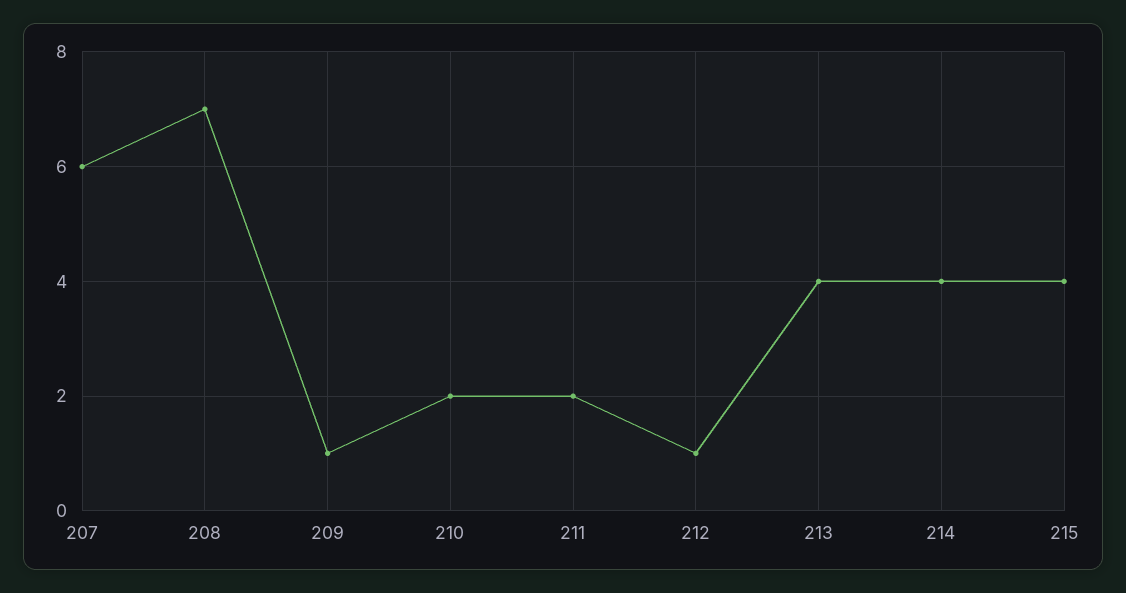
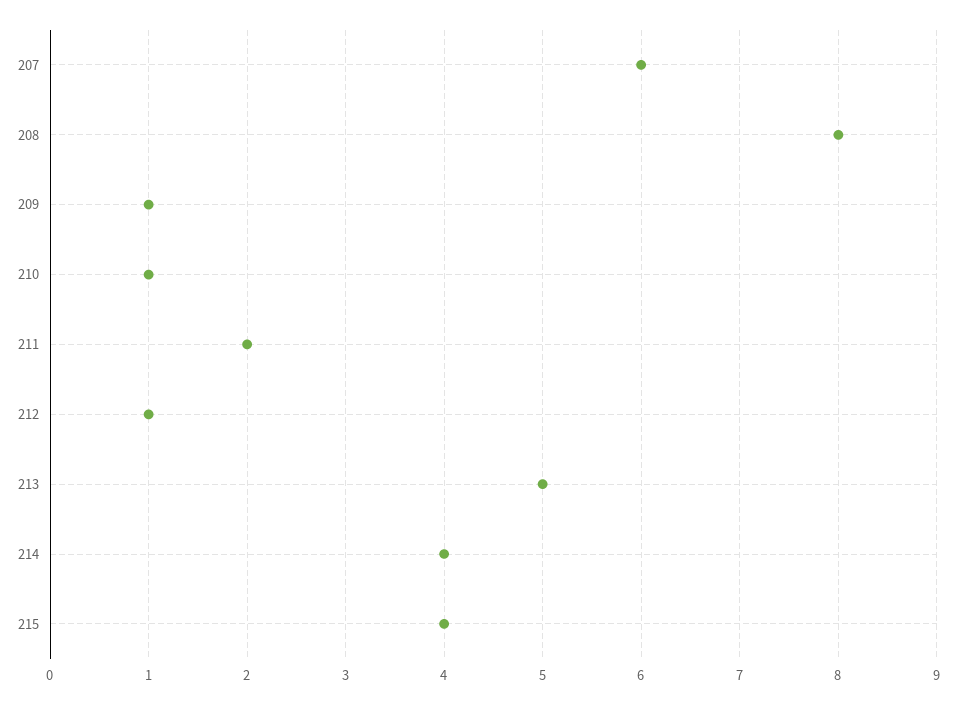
208: 7 -> 8
210: 2 -> 1
213: 4 -> 5

